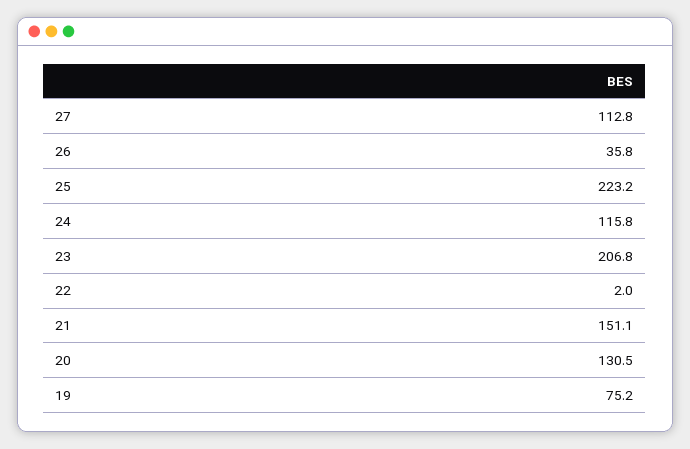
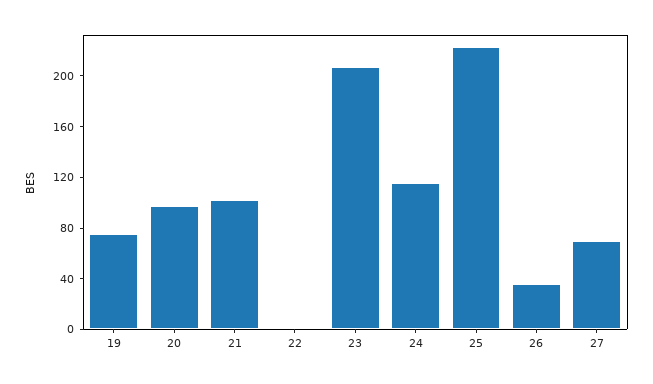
27: 112.8 -> 70
21: 151.1 -> 100
20: 130.5 -> 100

